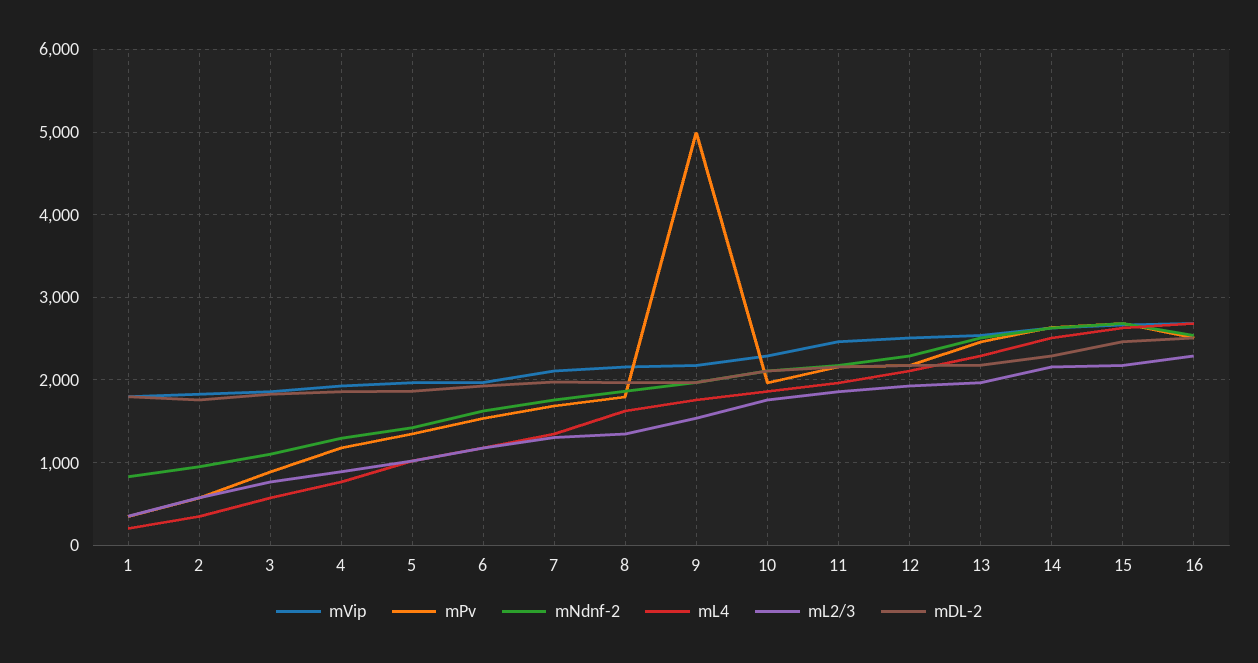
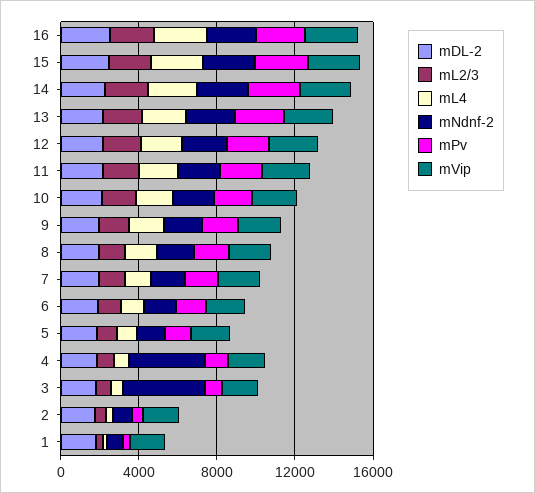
mNdnf-2, 3: 1100 -> 4000
mNdnf-2, 4: 1300 -> 4000
mPv, 9: 5000 -> 2000

